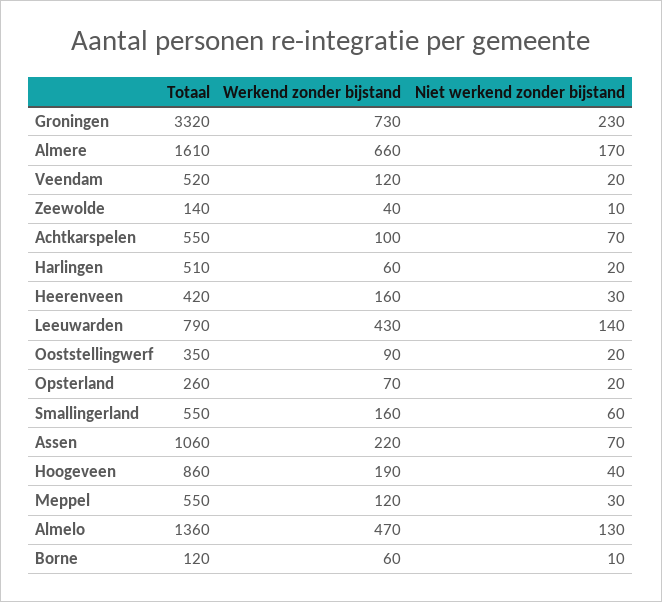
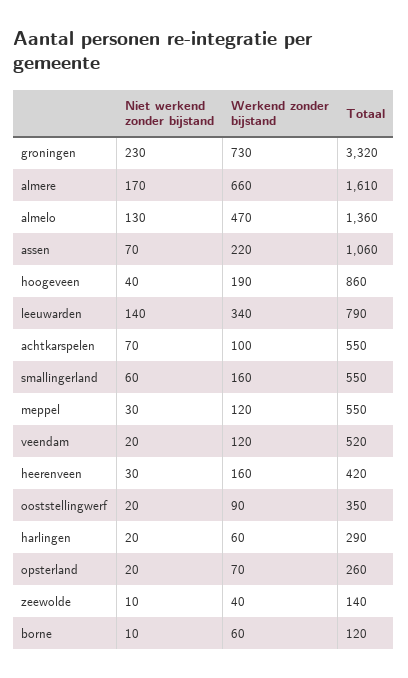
Totaal, Harlingen: 510 -> 290
Werkend zonder bijstand, Leeuwarden: 430 -> 340

